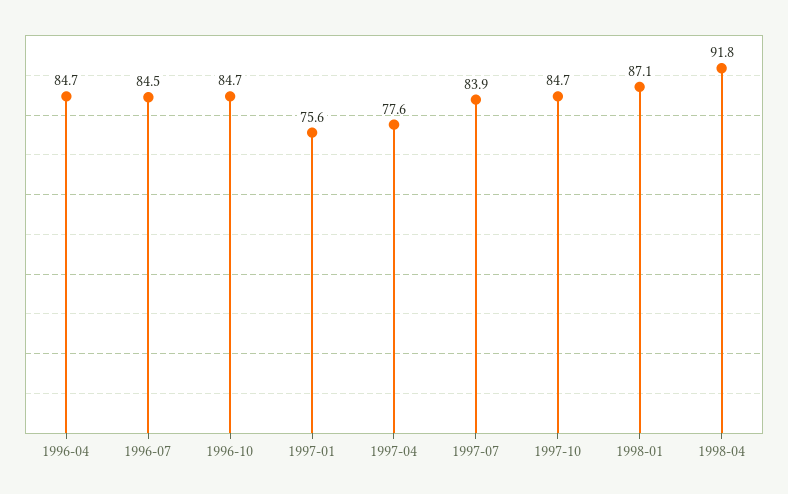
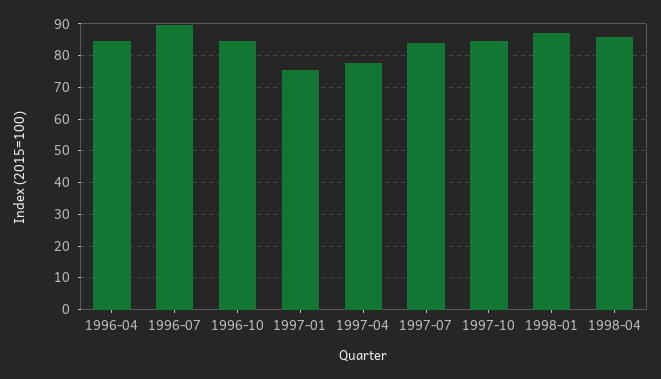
1996-07: 84.5 -> 90
1998-04: 91.8 -> 86

